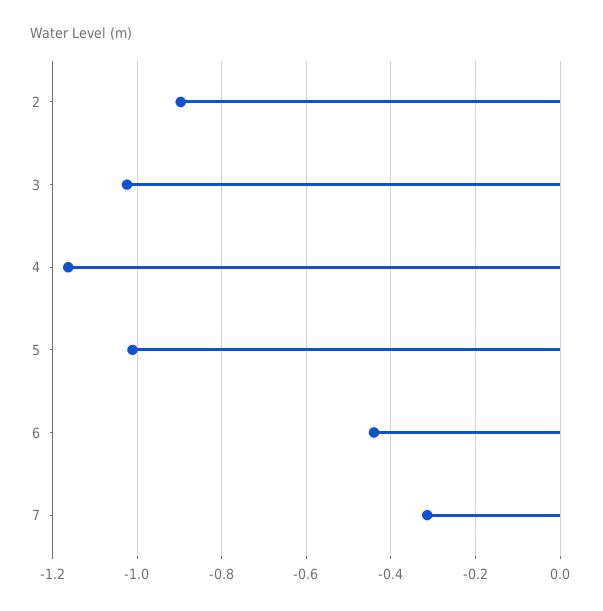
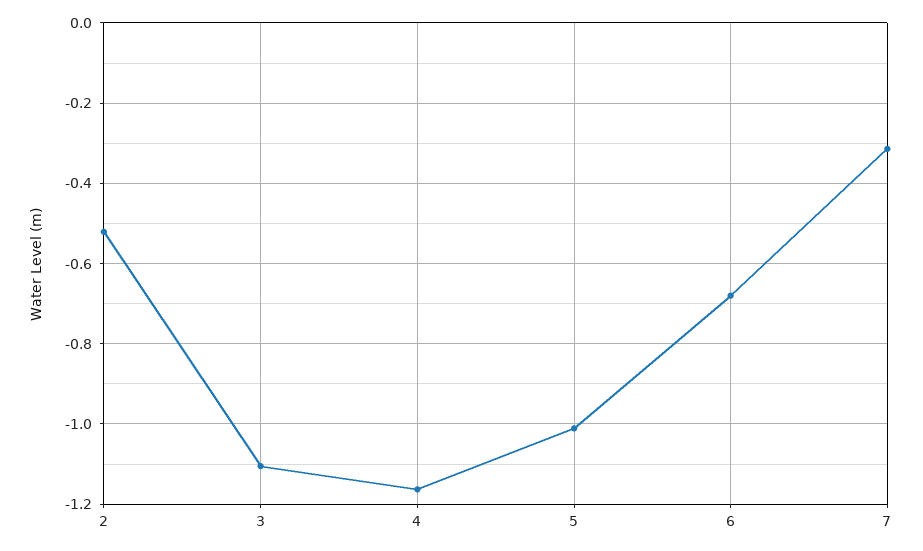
2: -0.9 -> -0.52
3: -1.02 -> -1.1
6: -0.44 -> -0.68

